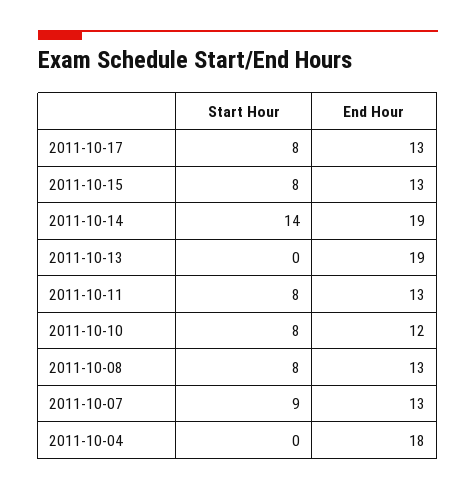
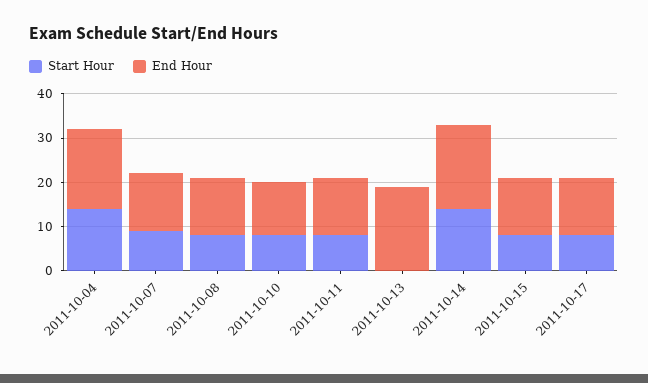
Start Hour, 2011-10-04: 0 -> 15

